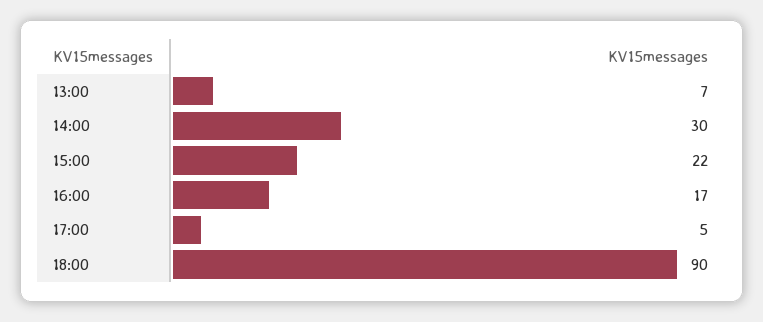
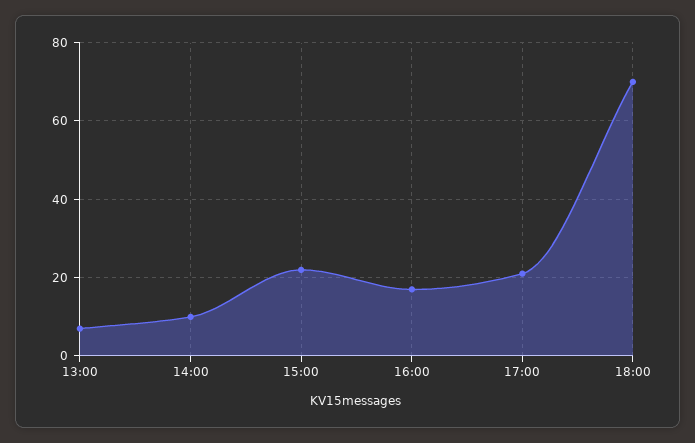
14:00: 30 -> 10
17:00: 5 -> 20
18:00: 90 -> 70

